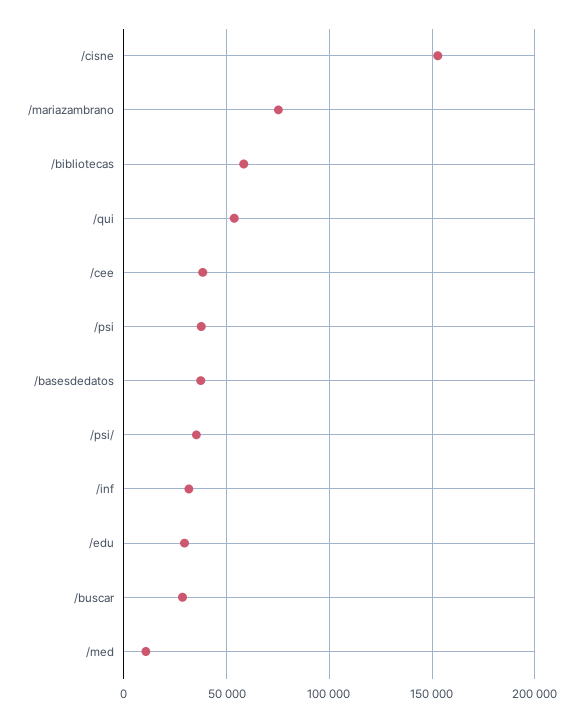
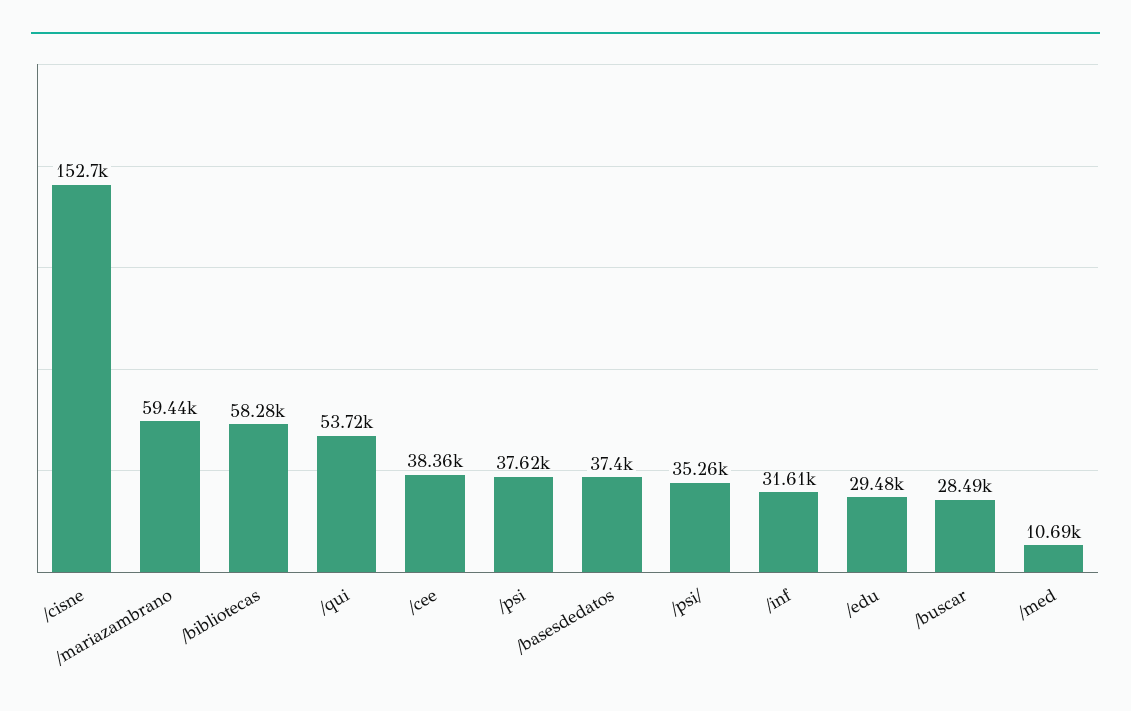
/mariazambrano: 75000 -> 59440

